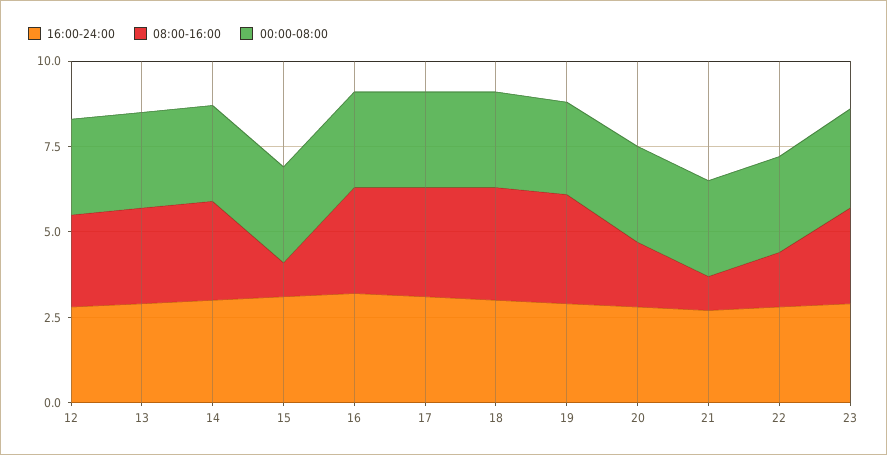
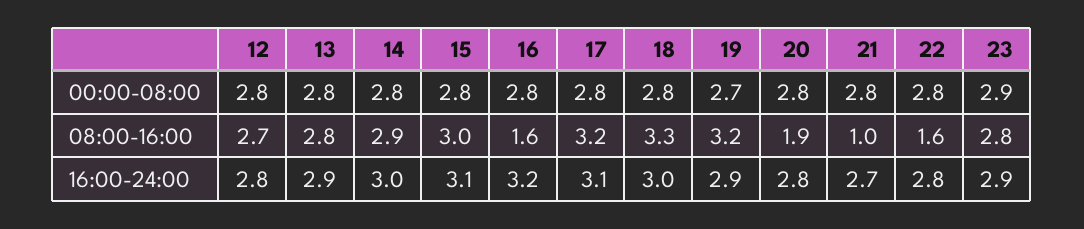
08:00-16:00, 15: 1 -> 3
08:00-16:00, 16: 3 -> 1.6

